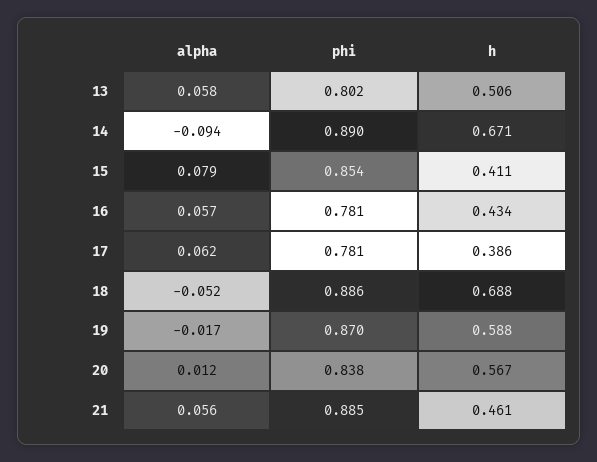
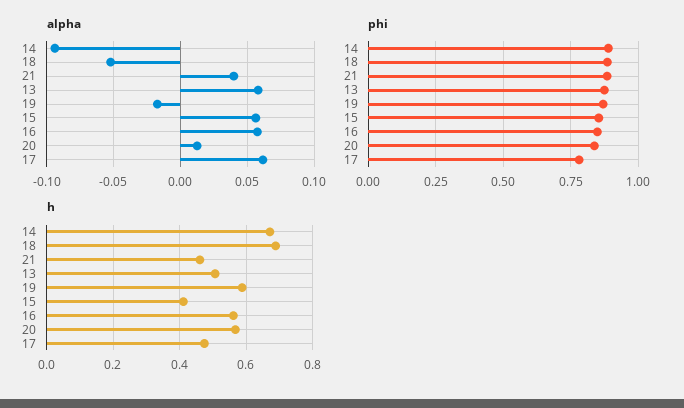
phi, 13: 0.802 -> 0.875
alpha, 15: 0.079 -> 0.055
phi, 16: 0.781 -> 0.85
h, 16: 0.434 -> 0.56
h, 17: 0.386 -> 0.48
alpha, 21: 0.056 -> 0.04

